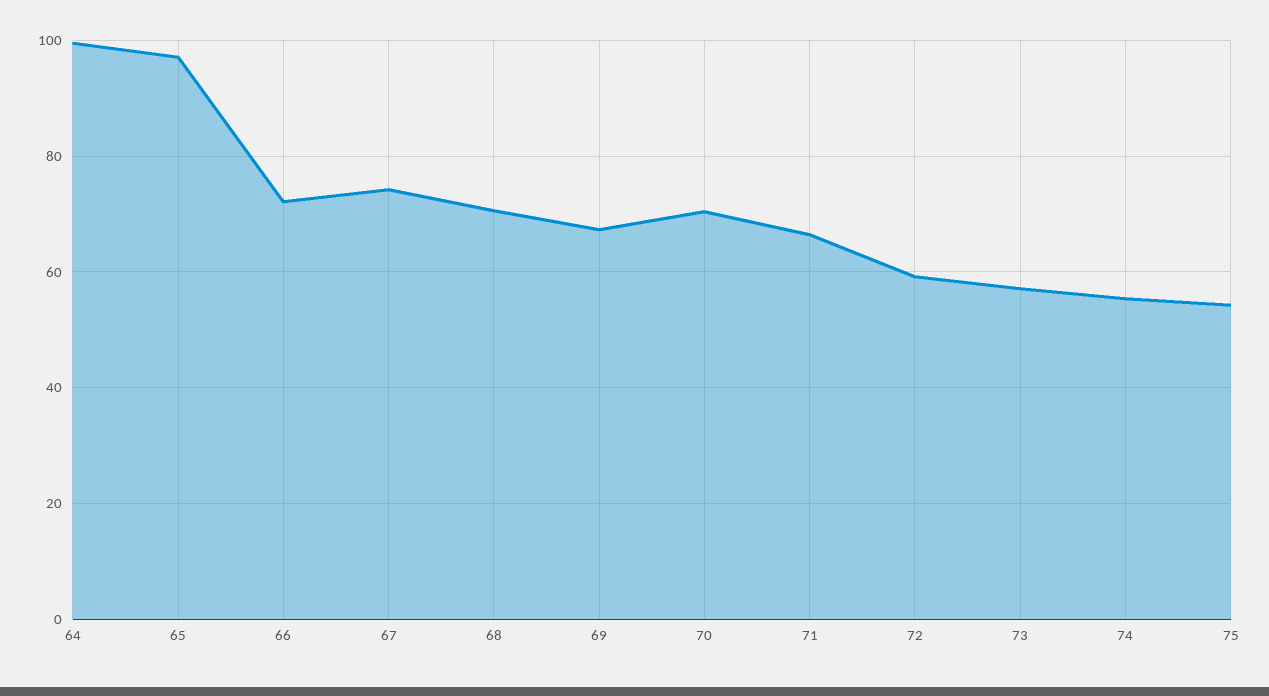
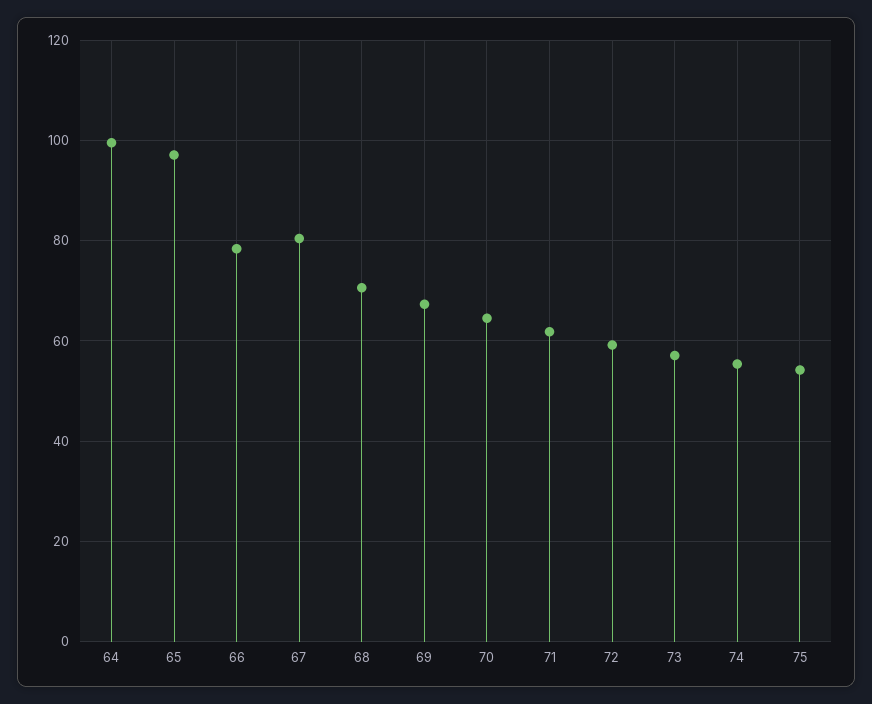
66: 72 -> 78
67: 74 -> 80
70: 70 -> 64
71: 66 -> 62

